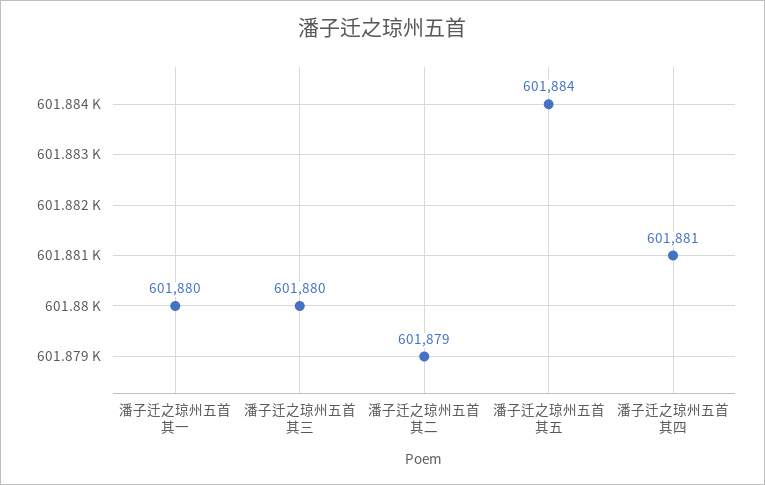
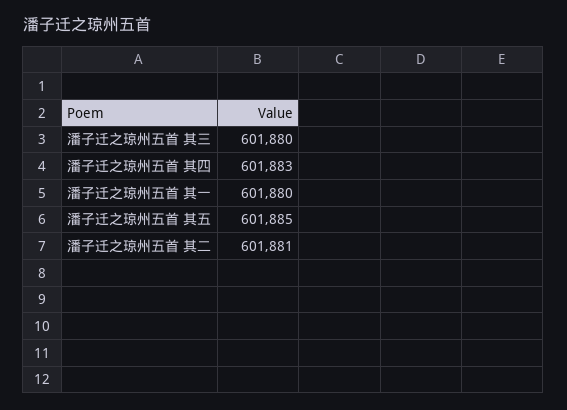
潘子迁之琼州五首 其二: 601879 -> 601881
潘子迁之琼州五首 其五: 601884 -> 601885
潘子迁之琼州五首 其四: 601881 -> 601883

